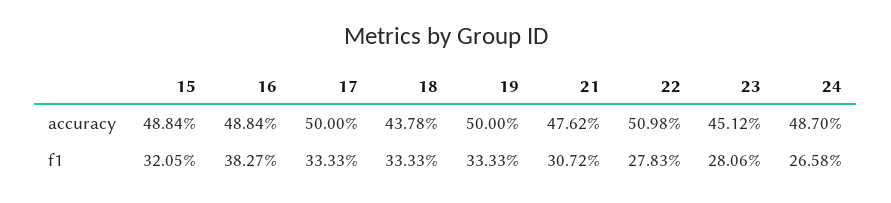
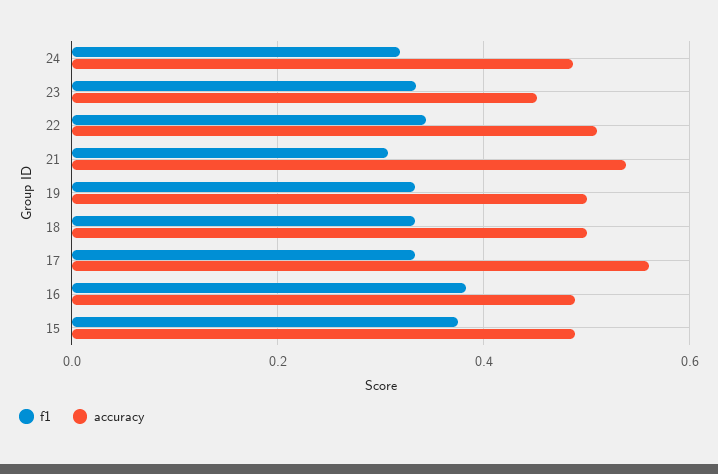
accuracy, 17: 0.5 -> 0.56
accuracy, 18: 0.4378 -> 0.5
accuracy, 21: 0.4762 -> 0.54
f1, 15: 0.3205 -> 0.38
f1, 22: 0.2783 -> 0.34
f1, 23: 0.2806 -> 0.34
f1, 24: 0.2658 -> 0.32

